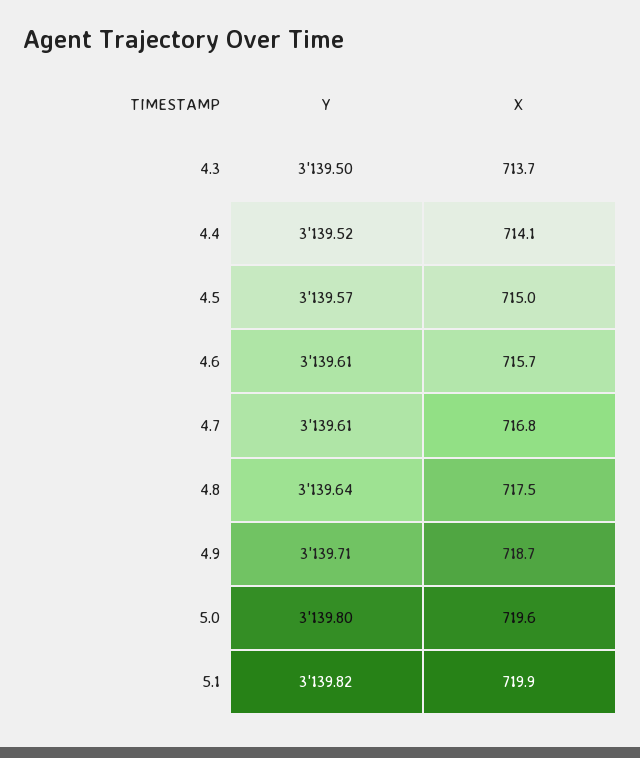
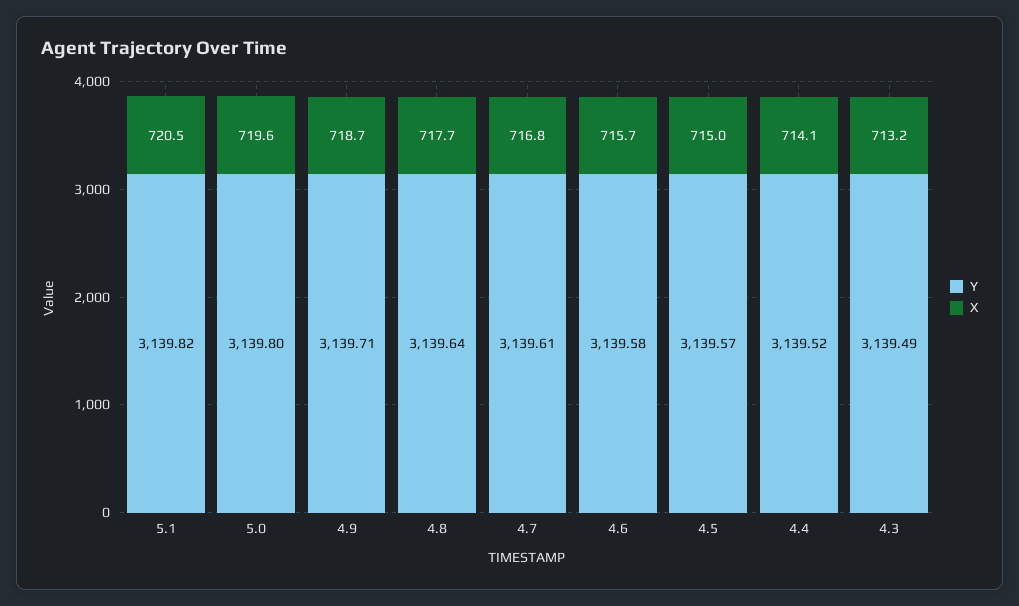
Y, 4.3: 3139.5 -> 3139.49
X, 4.3: 713.7 -> 713.2
Y, 4.6: 3139.61 -> 3139.58
X, 4.8: 717.5 -> 717.7
X, 5.1: 719.9 -> 720.5

